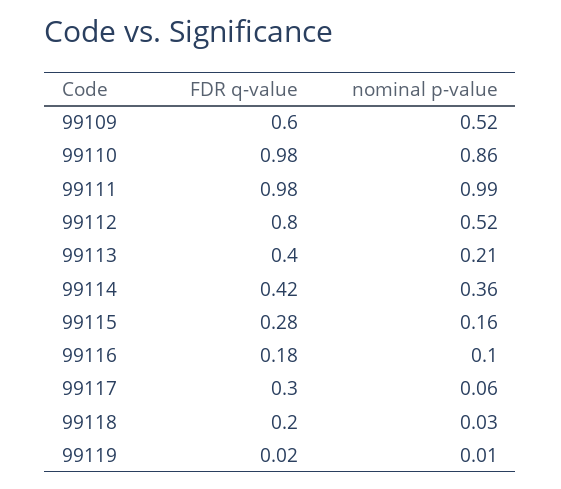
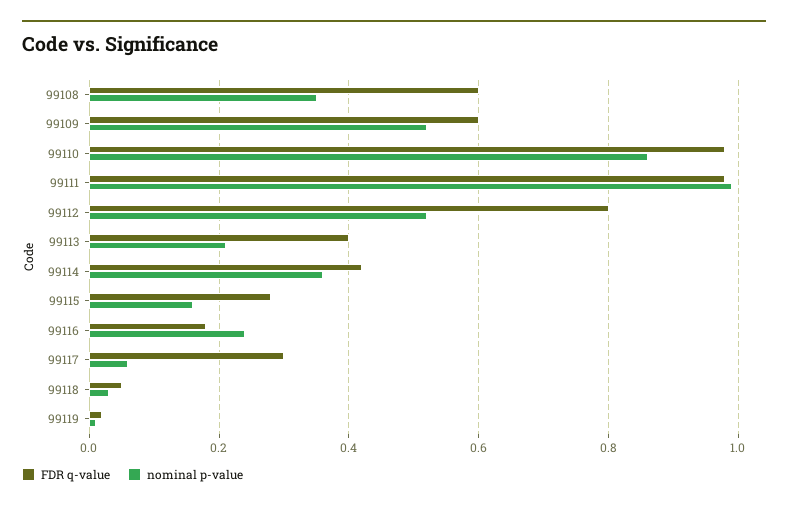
nominal p-value, 99116: 0.1 -> 0.25
FDR q-value, 99118: 0.2 -> 0.05
FDR q-value, 99108: none -> 0.6
nominal p-value, 99108: none -> 0.35

